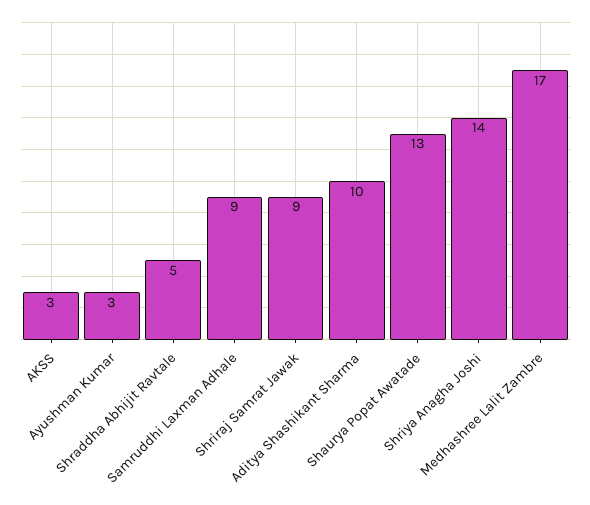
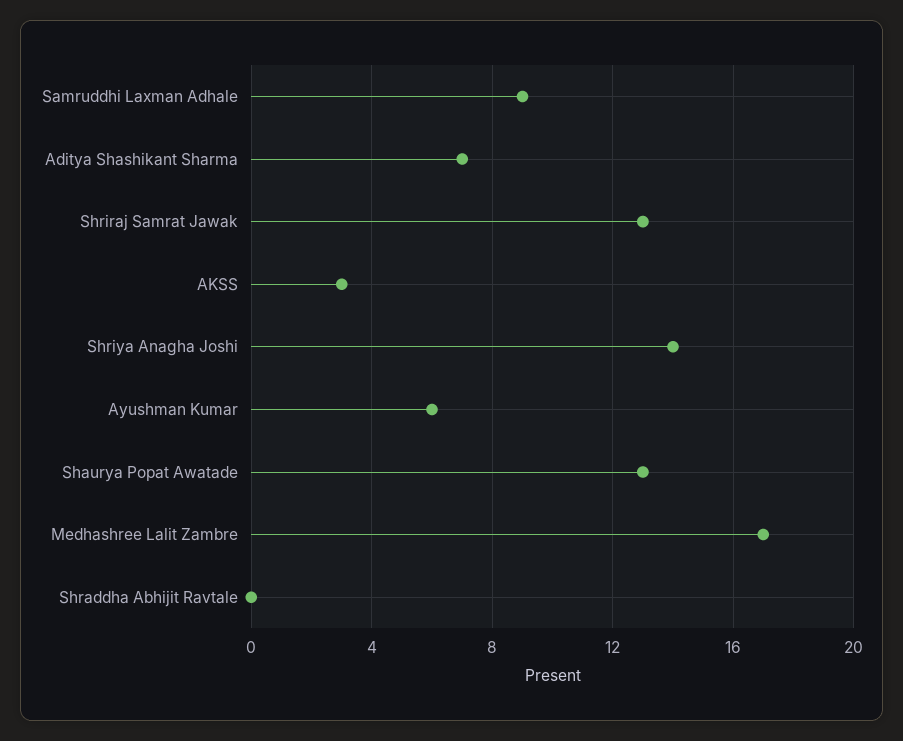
Ayushman Kumar: 3 -> 6
Shraddha Abhijit Ravtale: 5 -> 0
Shriraj Samrat Jawak: 9 -> 13
Aditya Shashikant Sharma: 10 -> 7

